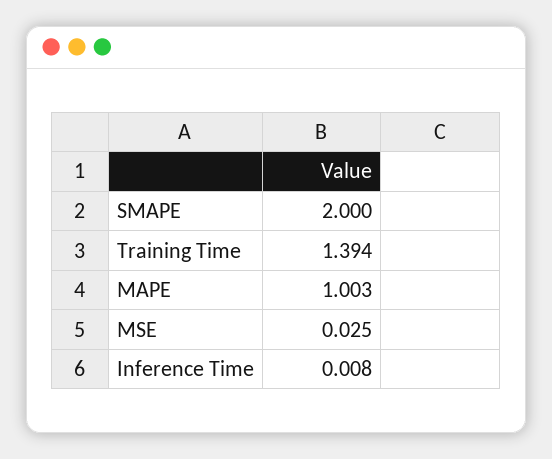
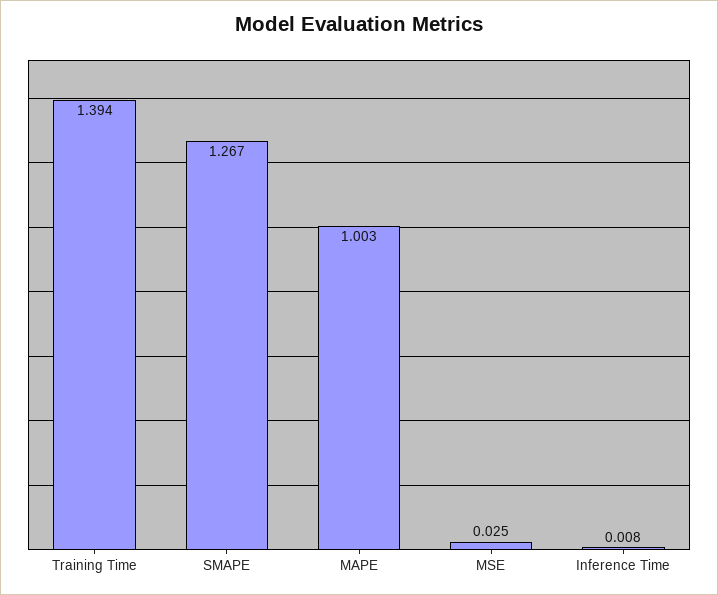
SMAPE: 2 -> 1.267

